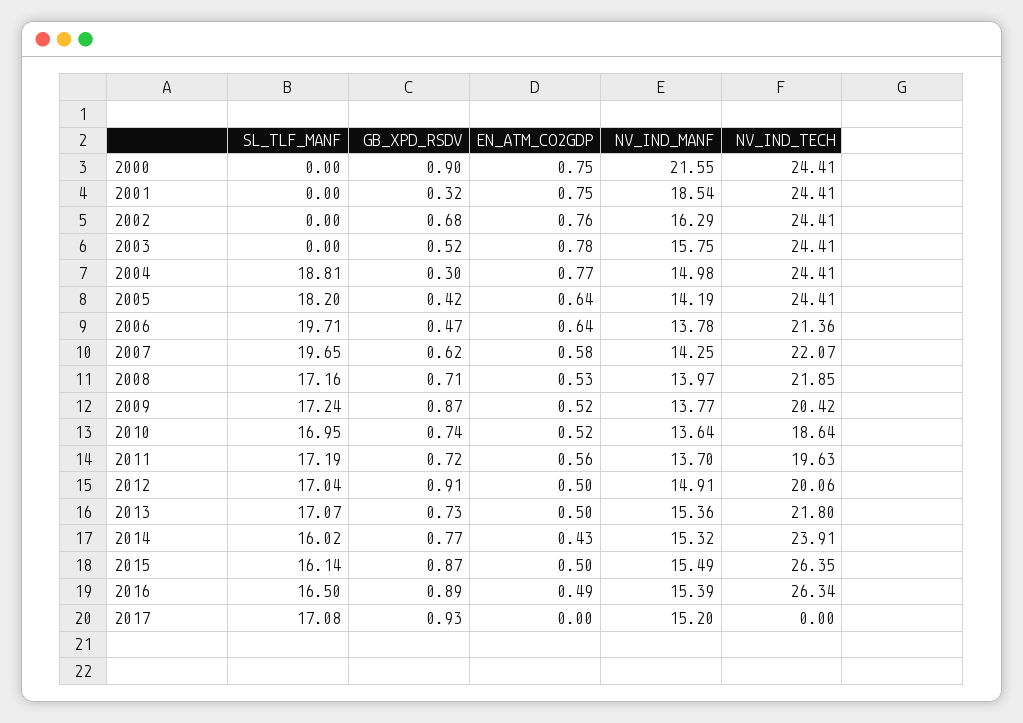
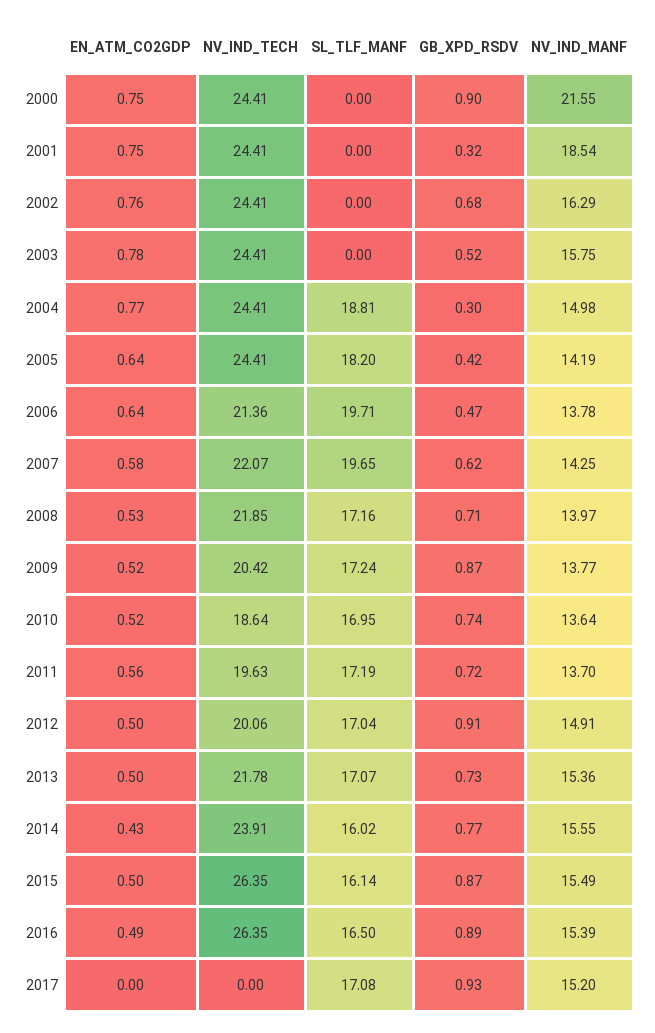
NV_IND_TECH, 2013: 21.8 -> 21.78
NV_IND_MANF, 2014: 15.32 -> 15.55
NV_IND_TECH, 2016: 26.34 -> 26.35

